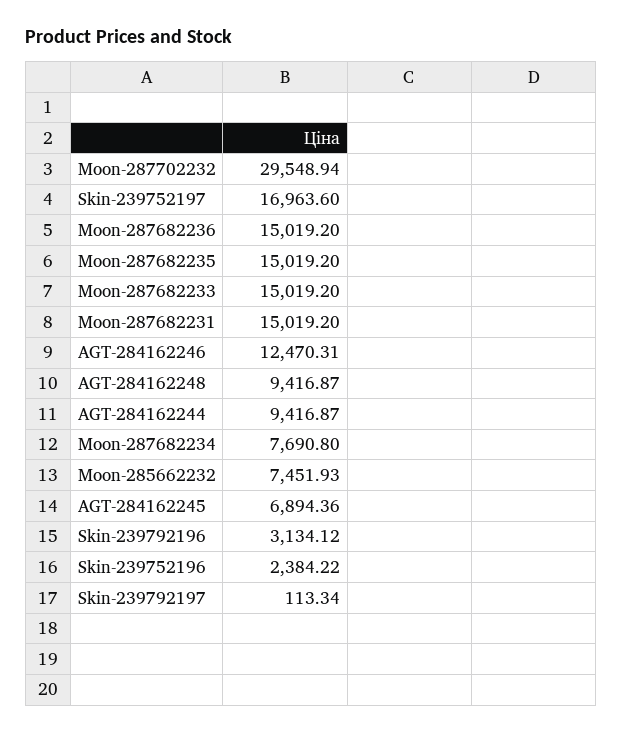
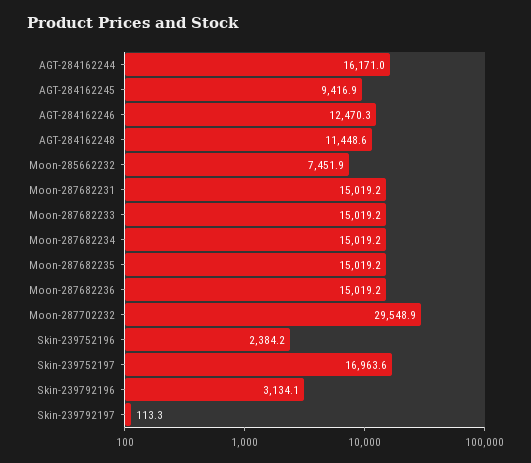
AGT-284162248: 9416.87 -> 11448.6
AGT-284162244: 9416.87 -> 16171
Moon-287682234: 7690.8 -> 15019.2
AGT-284162245: 6894.36 -> 9416.9

